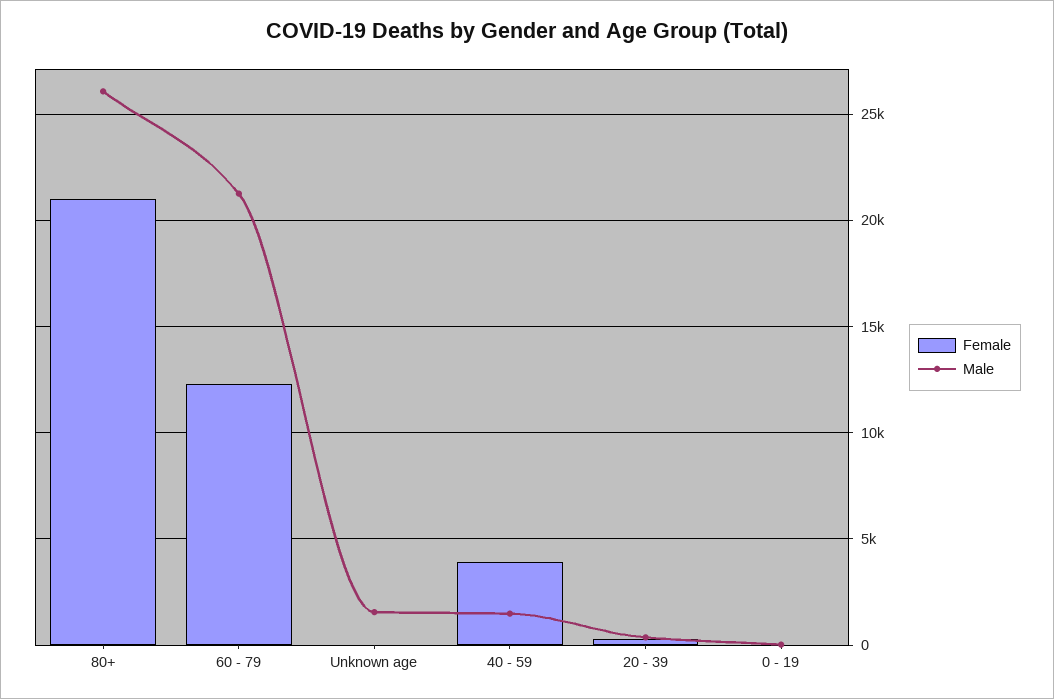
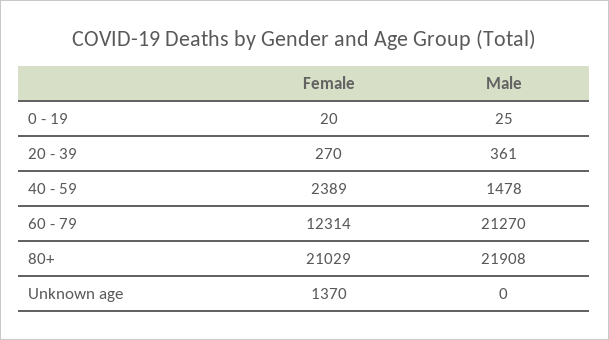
Male, 80+: 26000 -> 21908
Female, Unknown age: 0 -> 1370
Male, Unknown age: 1500 -> 0
Female, 40 - 59: 4000 -> 2389

